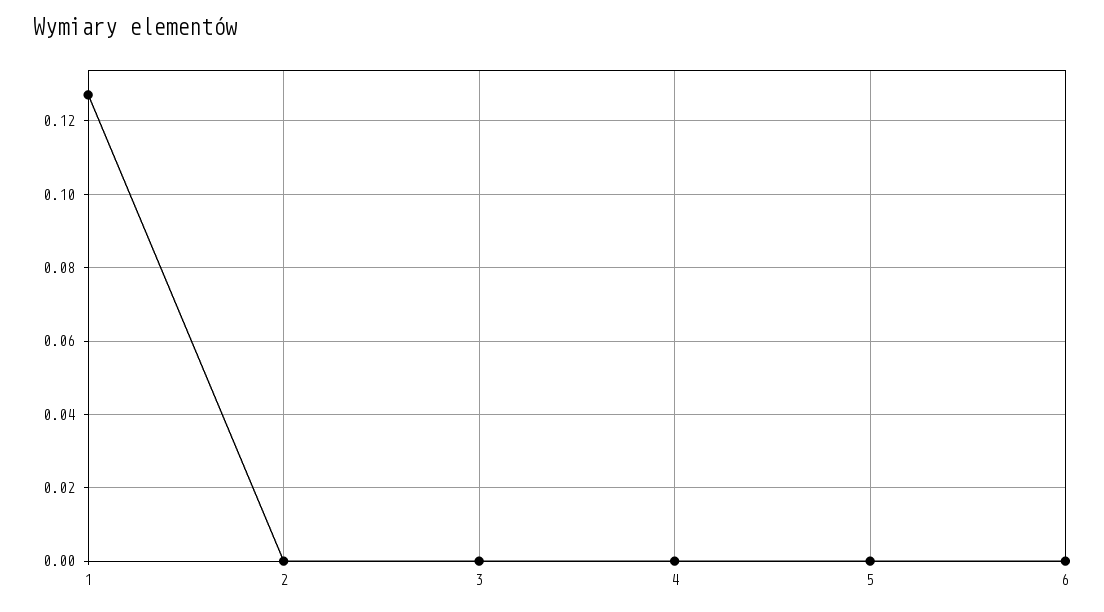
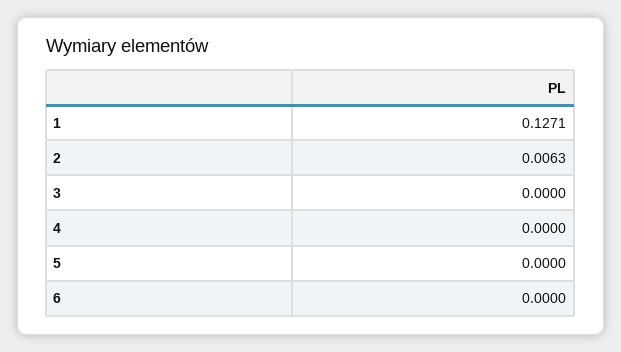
2: 0 -> 0.0063

